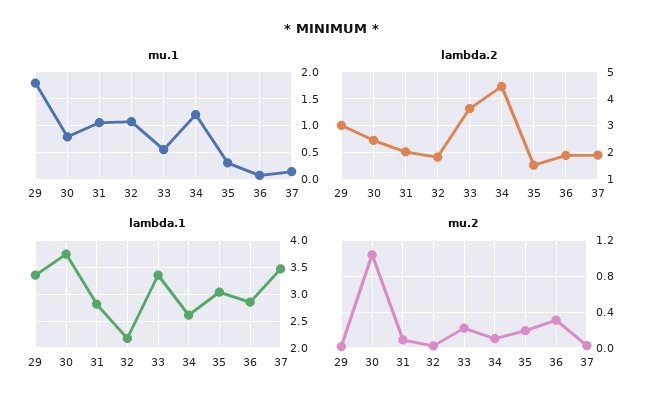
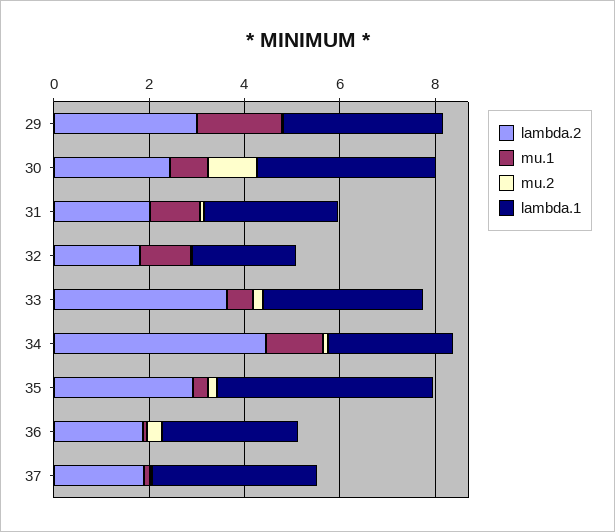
lambda.2, 35: 1.5 -> 3
lambda.1, 35: 3 -> 4.5

